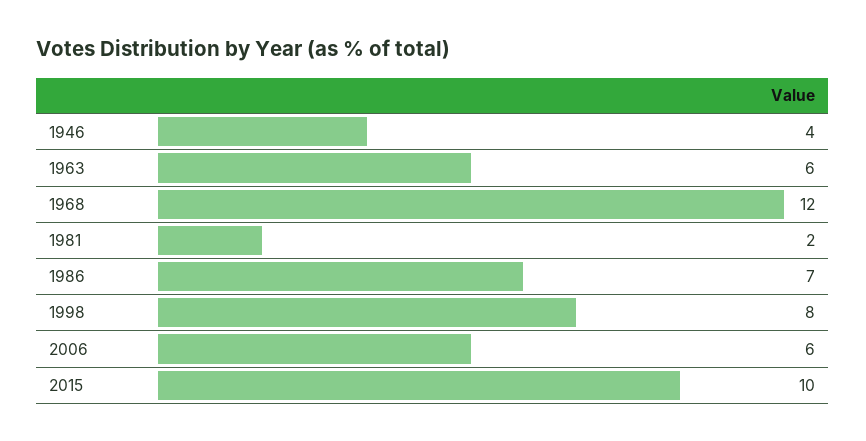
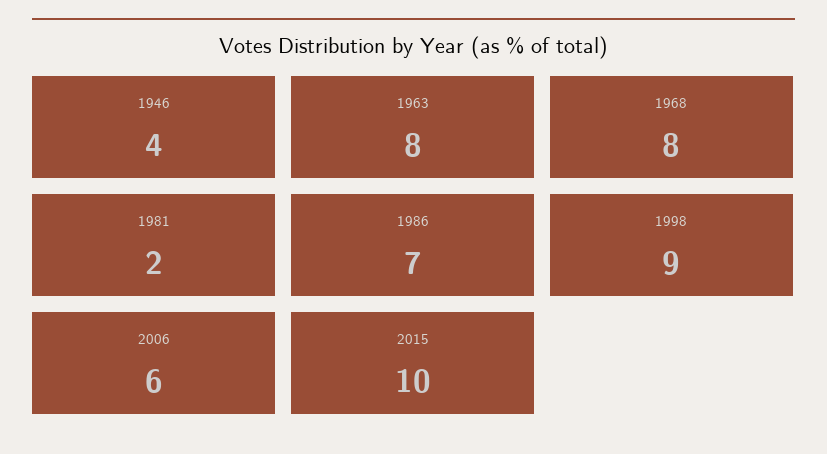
1963: 6 -> 8
1968: 12 -> 8
1998: 8 -> 9

